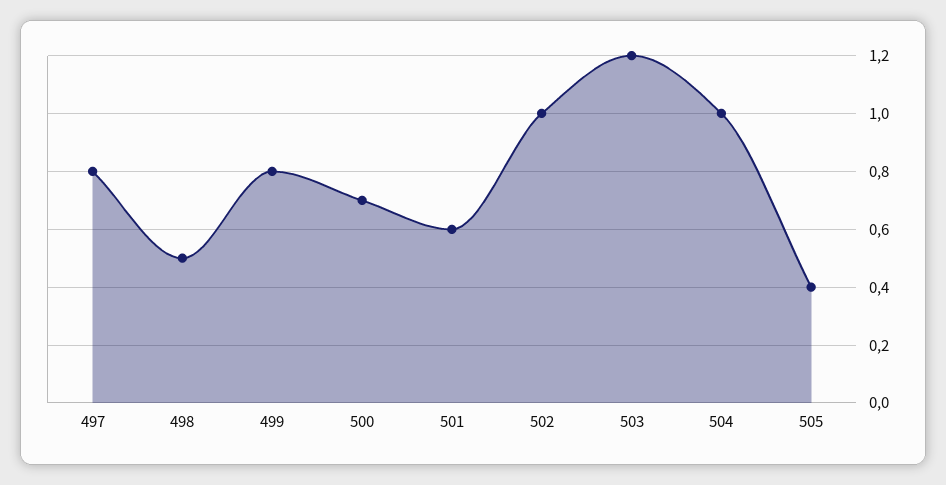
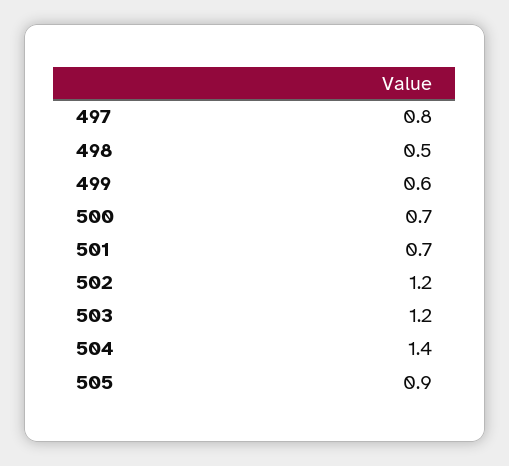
499: 0.8 -> 0.6
501: 0.6 -> 0.7
502: 1 -> 1.2
504: 1 -> 1.4
505: 0.4 -> 0.9

